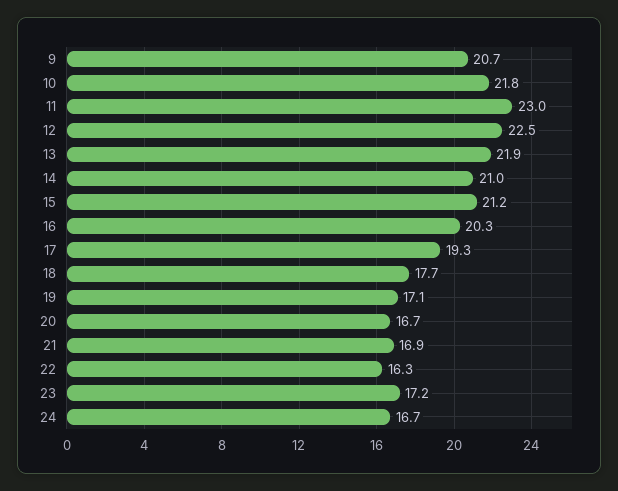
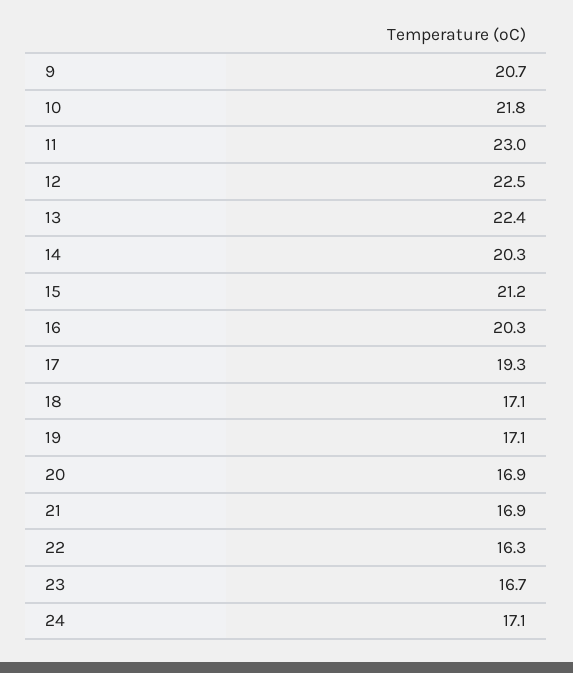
13: 21.9 -> 22.4
14: 21 -> 20.3
18: 17.7 -> 17.1
20: 16.7 -> 16.9
23: 17.2 -> 16.7
24: 16.7 -> 17.1

